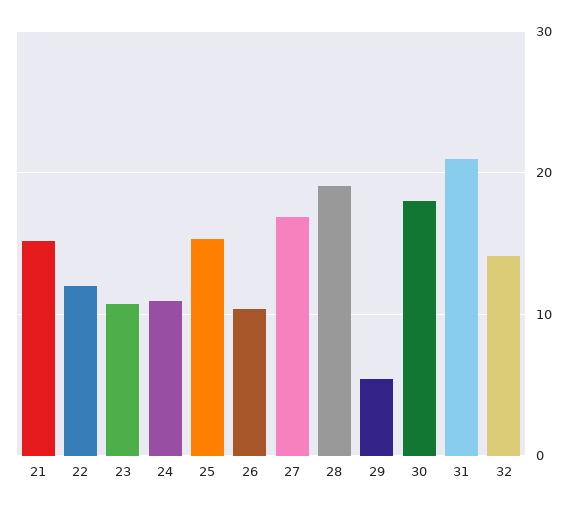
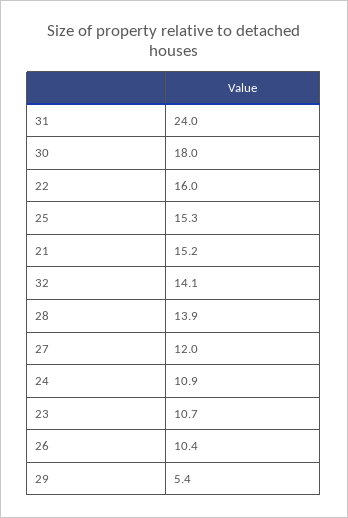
22: 12 -> 16
27: 17 -> 12
28: 19 -> 13.9
31: 21 -> 24

